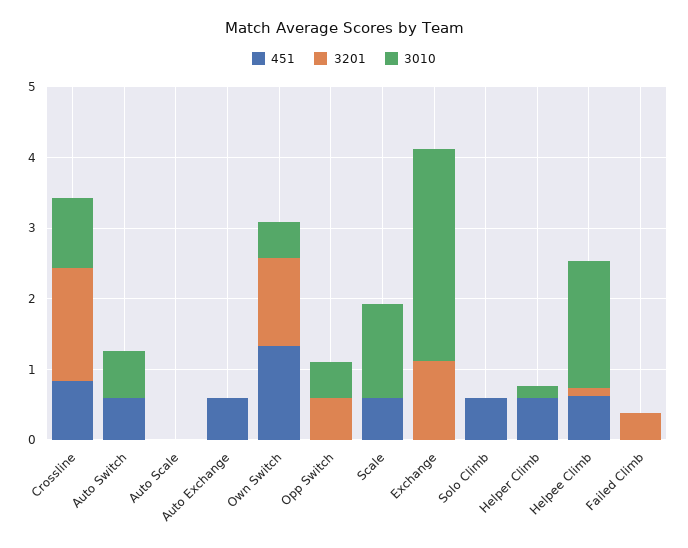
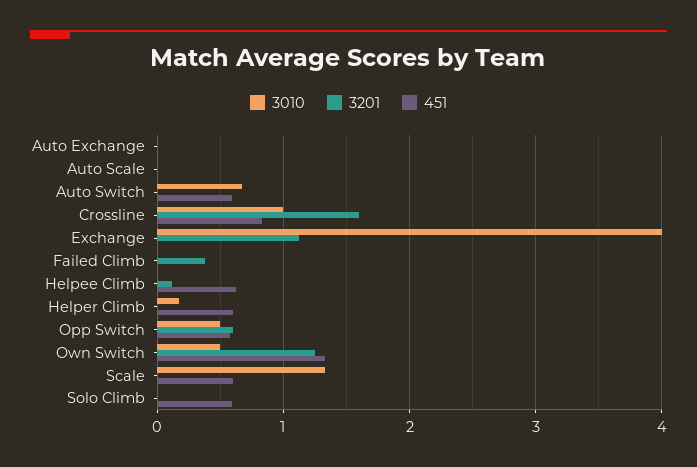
451, Auto Exchange: 0.6 -> 0
451, Opp Switch: 0 -> 0.6
3010, Exchange: 3 -> 4
3010, Helpee Climb: 1.8 -> 0

